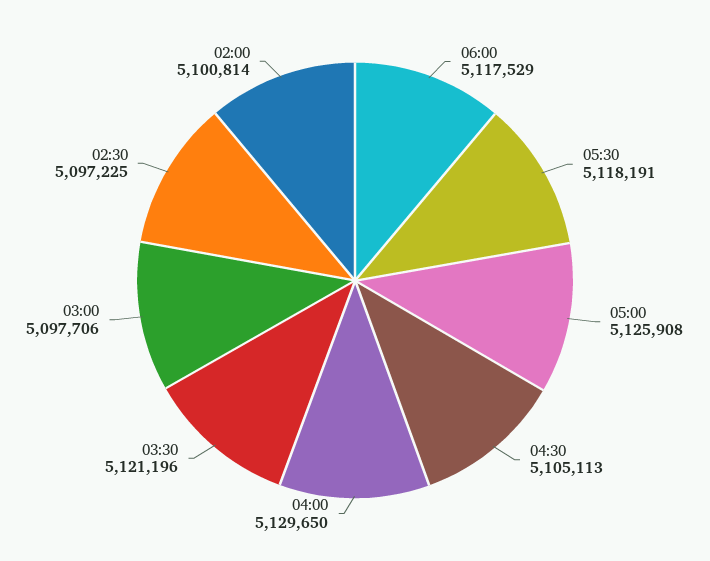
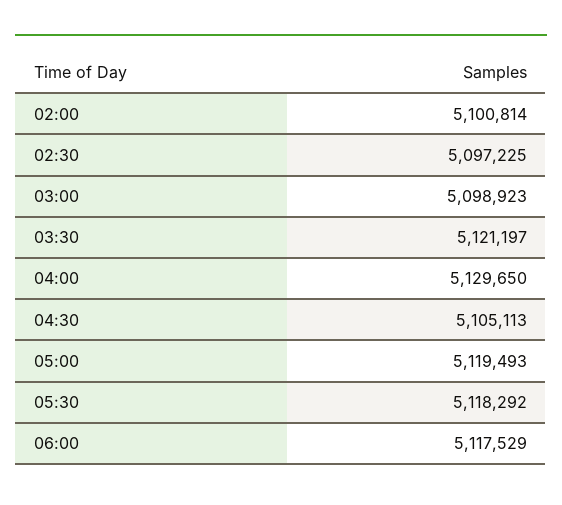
05:30: 5118191 -> 5118292
05:00: 5125908 -> 5119493
03:30: 5121196 -> 5121197
03:00: 5097706 -> 5098923

